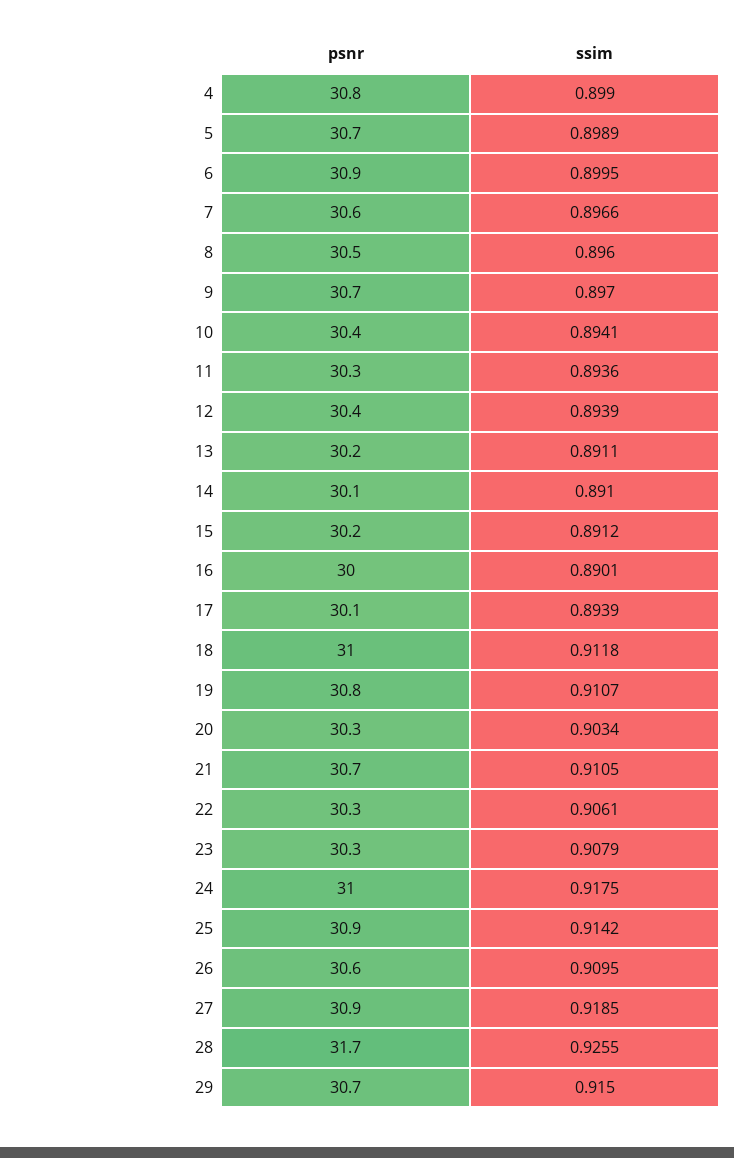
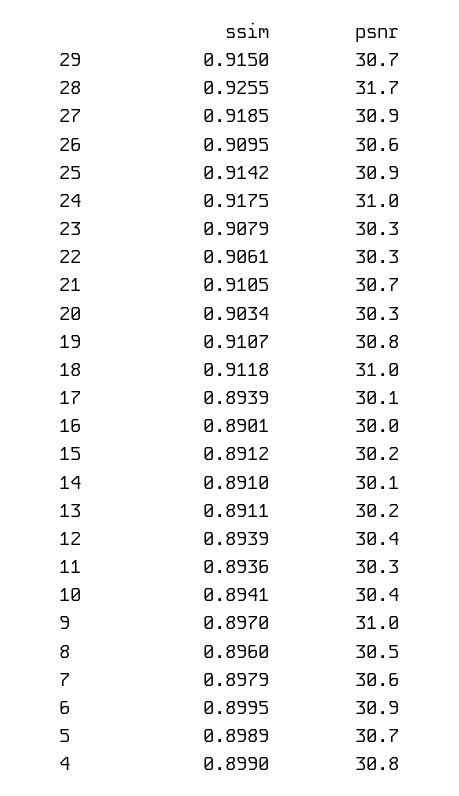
ssim, 7: 0.8966 -> 0.8979
psnr, 9: 30.7 -> 31

